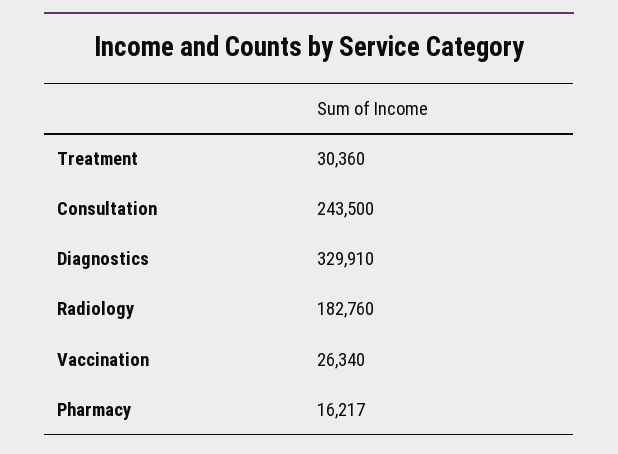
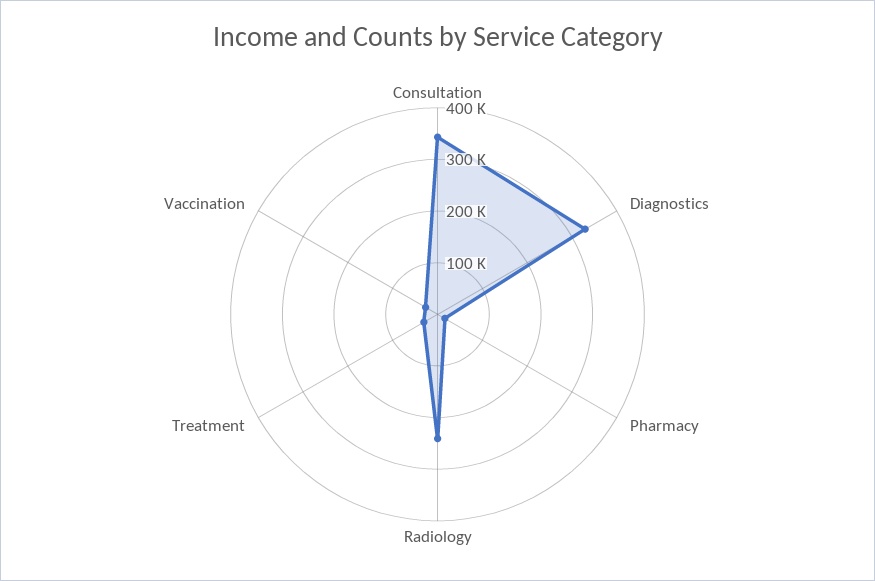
Consultation: 243500 -> 340000
Radiology: 182760 -> 240000

